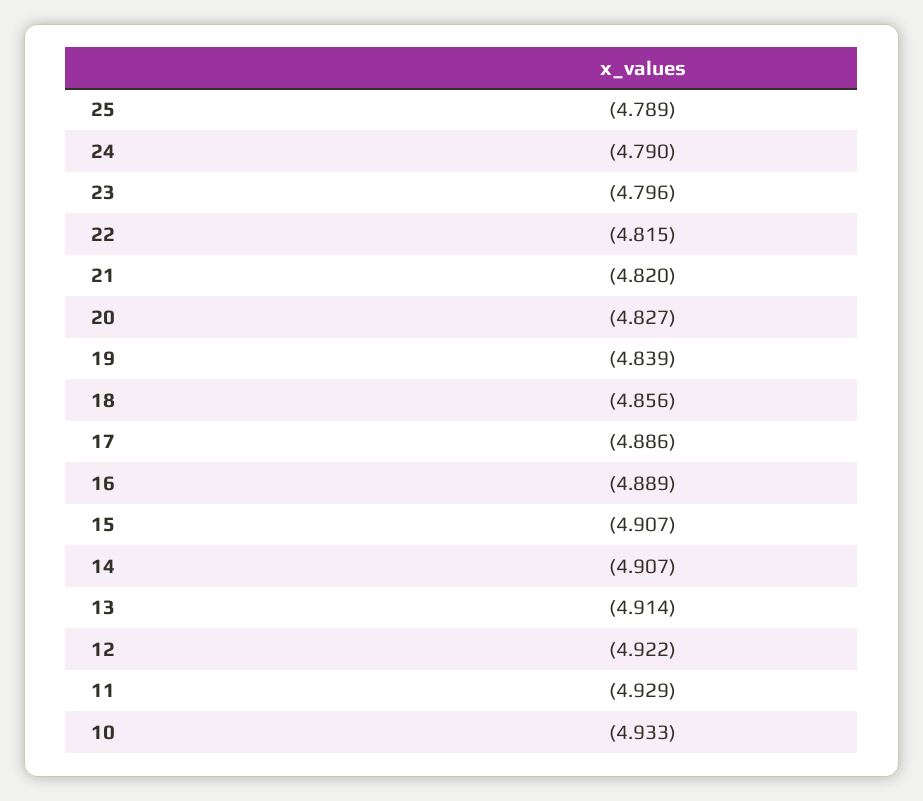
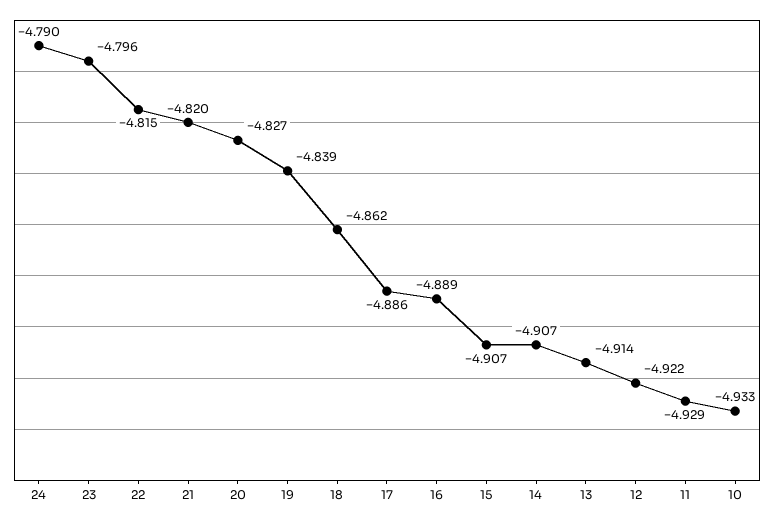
25: -4.789 -> none
18: -4.856 -> -4.862

